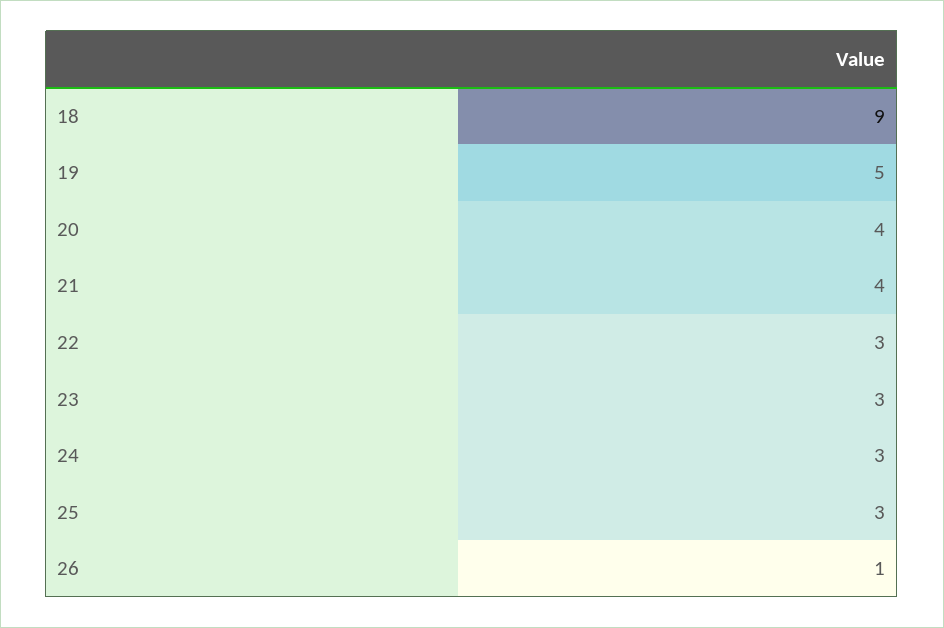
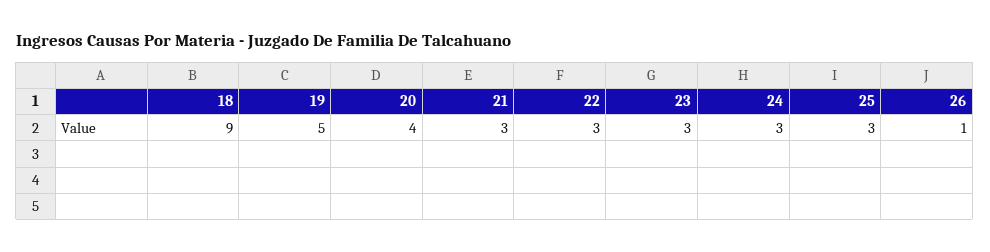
21: 4 -> 3

